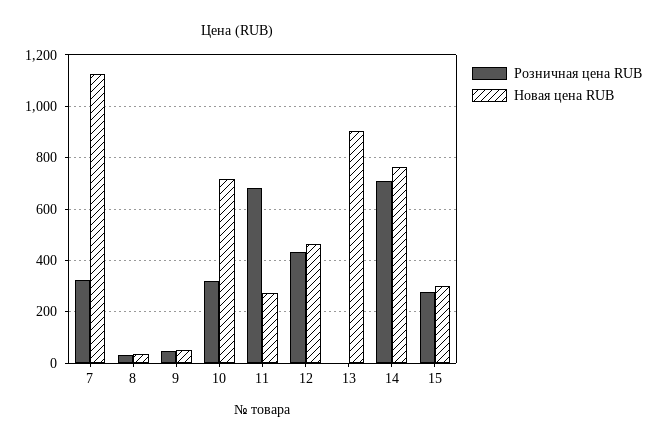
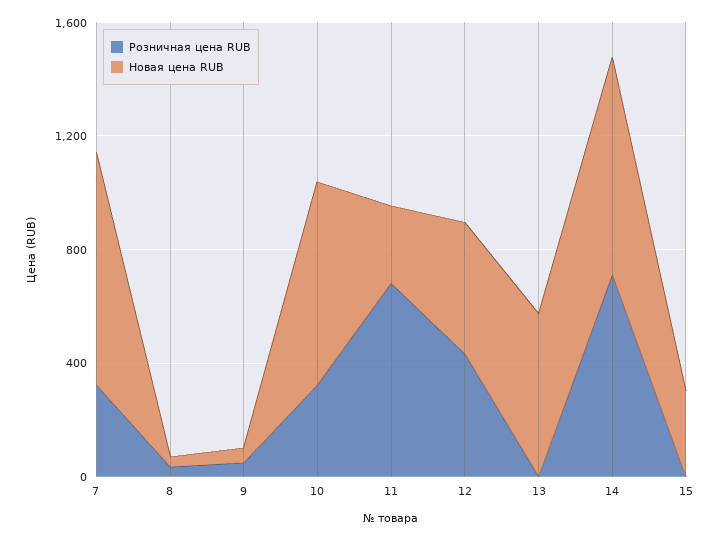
Новая цена RUB, 7: 1125 -> 800
Новая цена RUB, 13: 900 -> 600
Розничная цена RUB, 15: 275 -> 0

